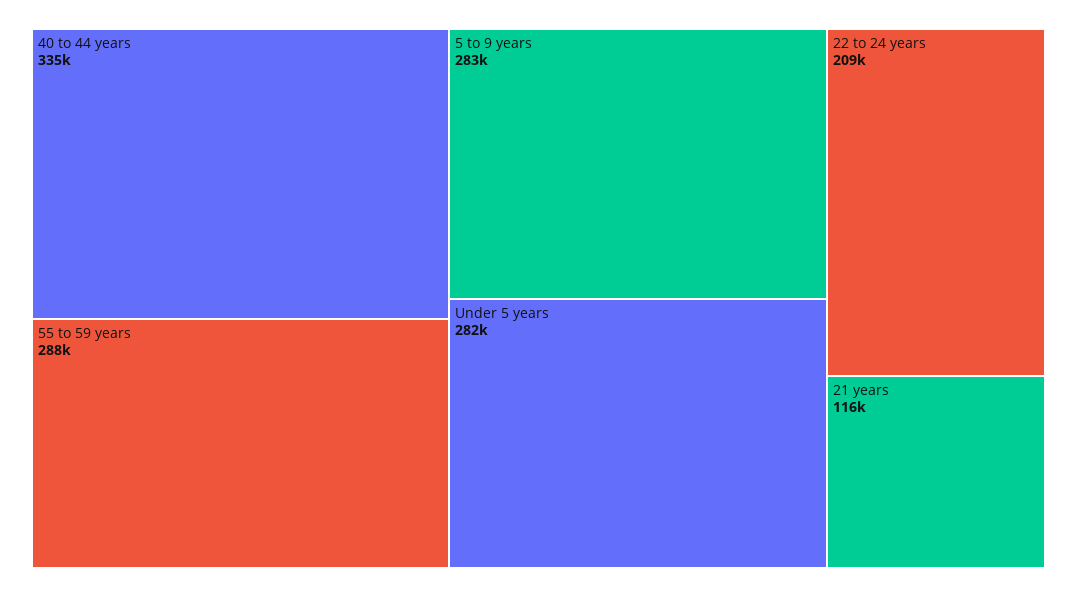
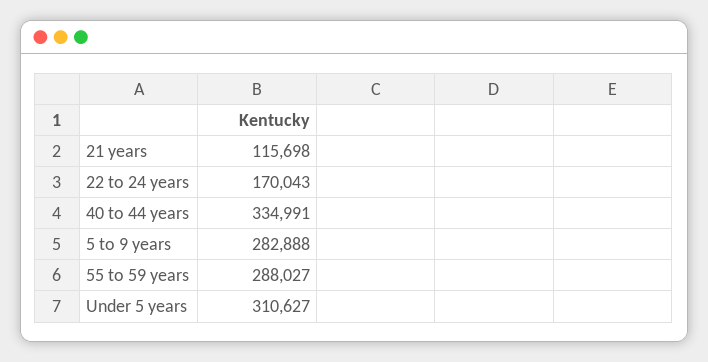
Under 5 years: 282000 -> 310627
22 to 24 years: 209000 -> 170043

